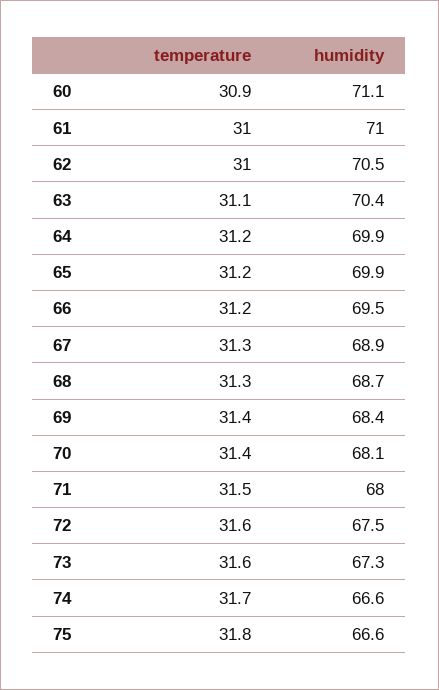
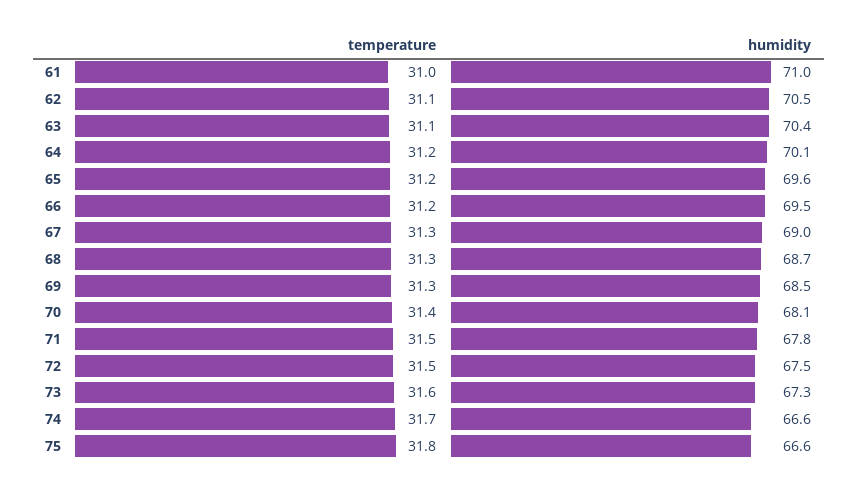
temperature, 60: 30.9 -> none
humidity, 60: 71.1 -> none
temperature, 62: 31 -> 31.1
humidity, 64: 69.9 -> 70.1
humidity, 65: 69.9 -> 69.6
humidity, 67: 68.9 -> 69
temperature, 69: 31.4 -> 31.3
humidity, 69: 68.4 -> 68.5
humidity, 71: 68 -> 67.8
temperature, 72: 31.6 -> 31.5

